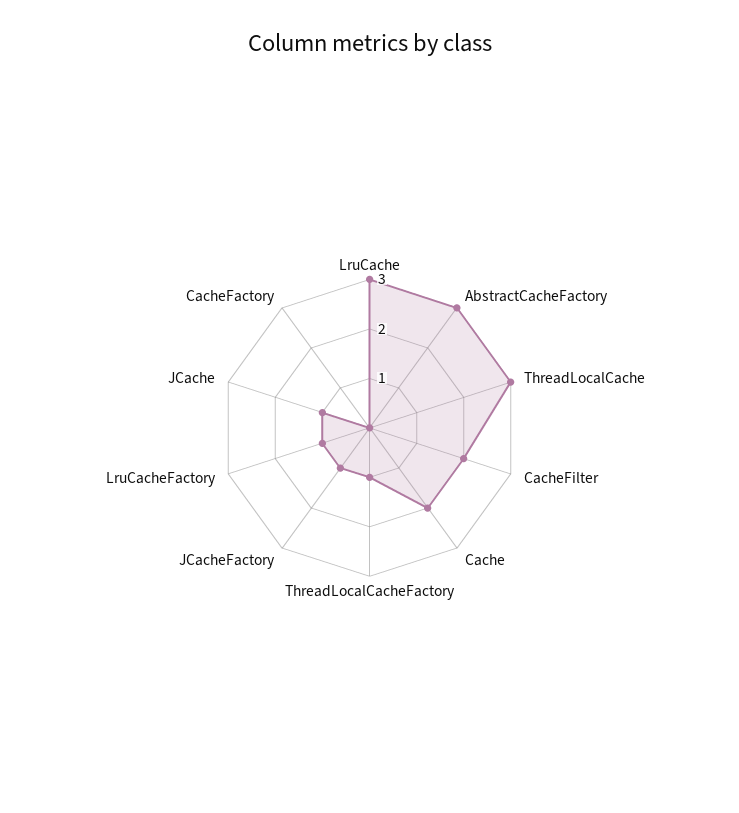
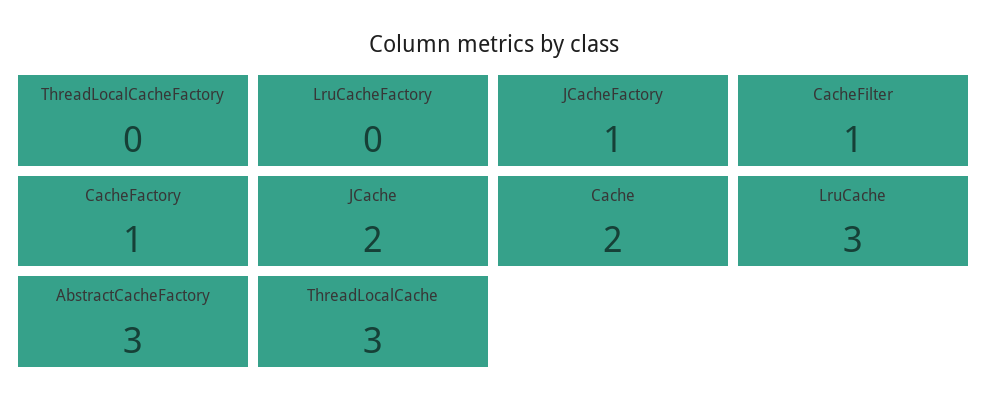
CacheFilter: 2 -> 1
ThreadLocalCacheFactory: 1 -> 0
LruCacheFactory: 1 -> 0
JCache: 1 -> 2
CacheFactory: 0 -> 1

